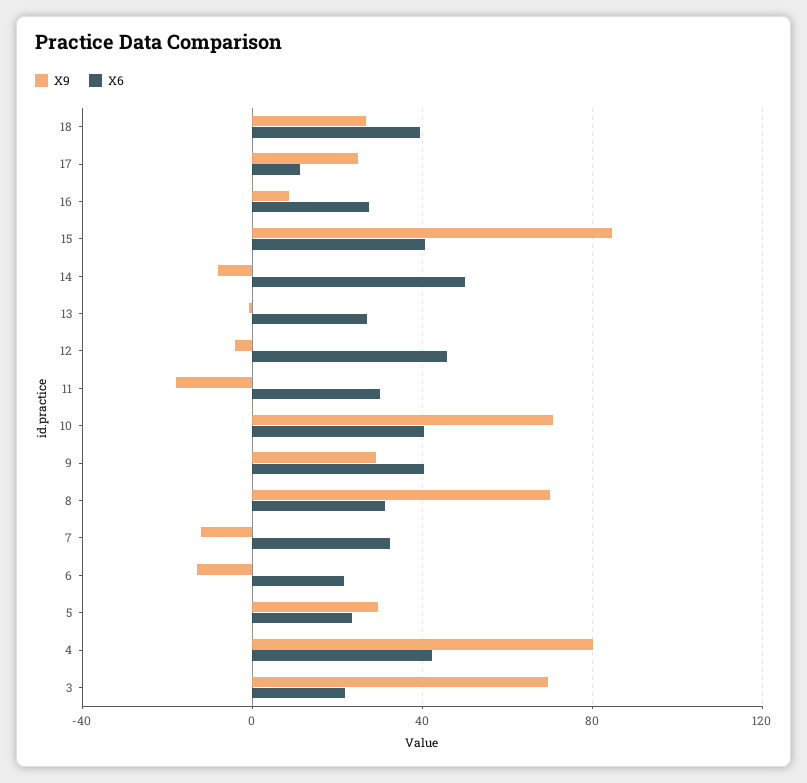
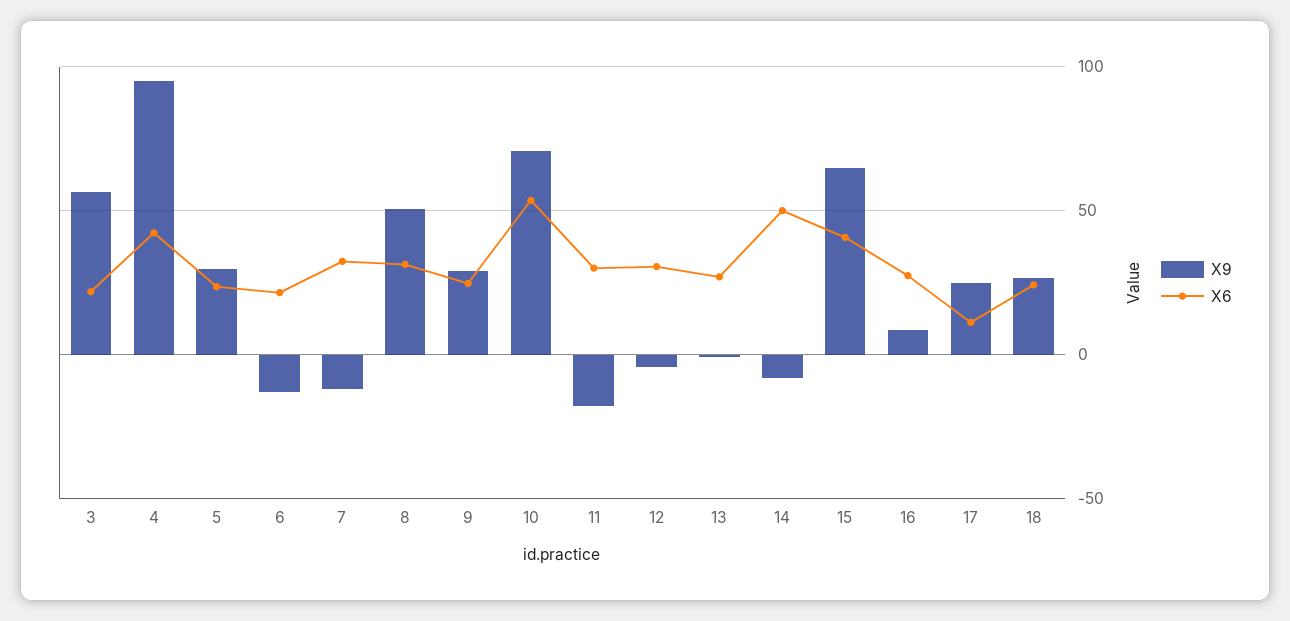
X6, 18: 40 -> 25
X9, 15: 85 -> 65
X6, 12: 45 -> 30
X6, 10: 40 -> 55
X6, 9: 40 -> 25
X9, 8: 70 -> 50
X9, 4: 80 -> 95
X9, 3: 70 -> 55

